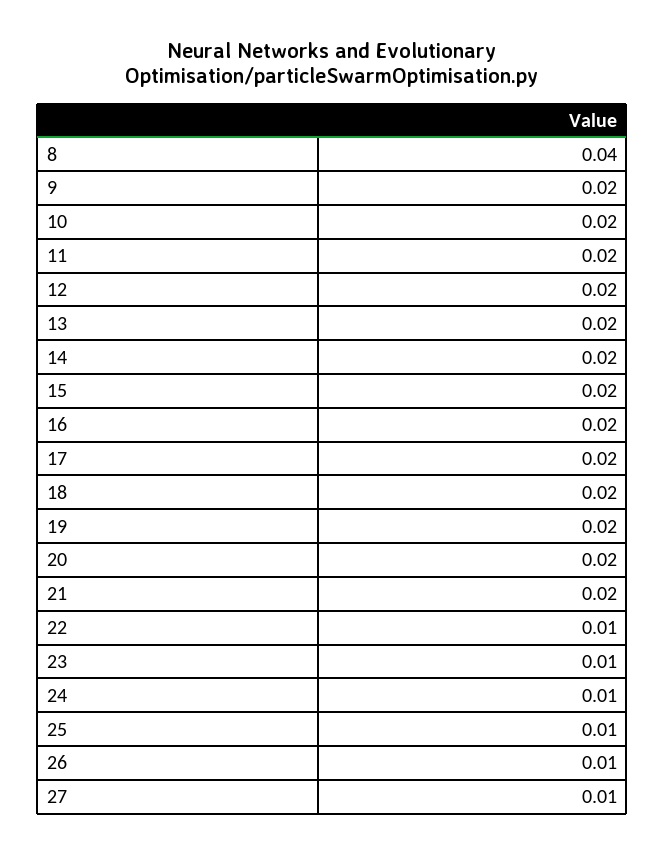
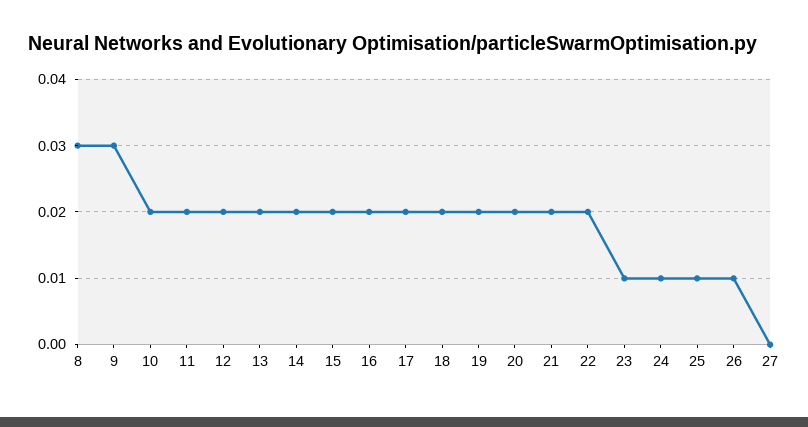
8: 0.04 -> 0.03
9: 0.02 -> 0.03
22: 0.01 -> 0.02
27: 0.01 -> 0

